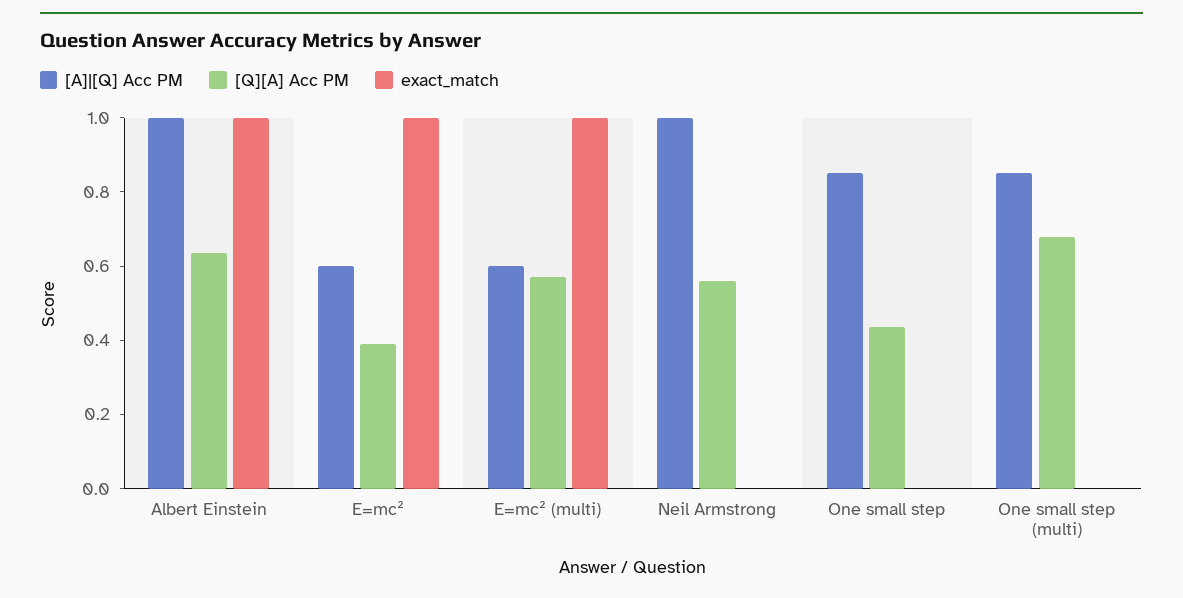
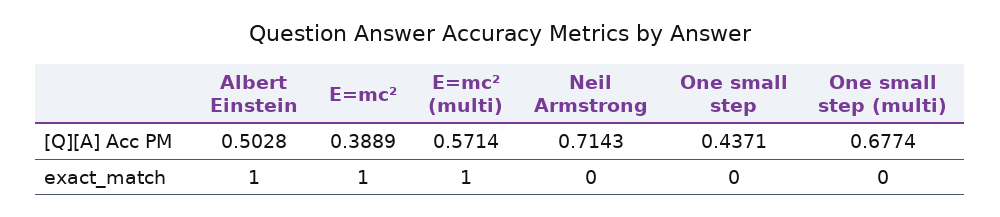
[A]|[Q] Acc PM, Albert Einstein: 1 -> none
[Q][A] Acc PM, Albert Einstein: 0.65 -> 0.5028
[A]|[Q] Acc PM, E=mc²: 0.6 -> none
[A]|[Q] Acc PM, E=mc² (multi): 0.6 -> none
[A]|[Q] Acc PM, Neil Armstrong: 1 -> none
[Q][A] Acc PM, Neil Armstrong: 0.55 -> 0.7143
[A]|[Q] Acc PM, One small step: 0.85 -> none
[A]|[Q] Acc PM, One small step (multi): 0.85 -> none

